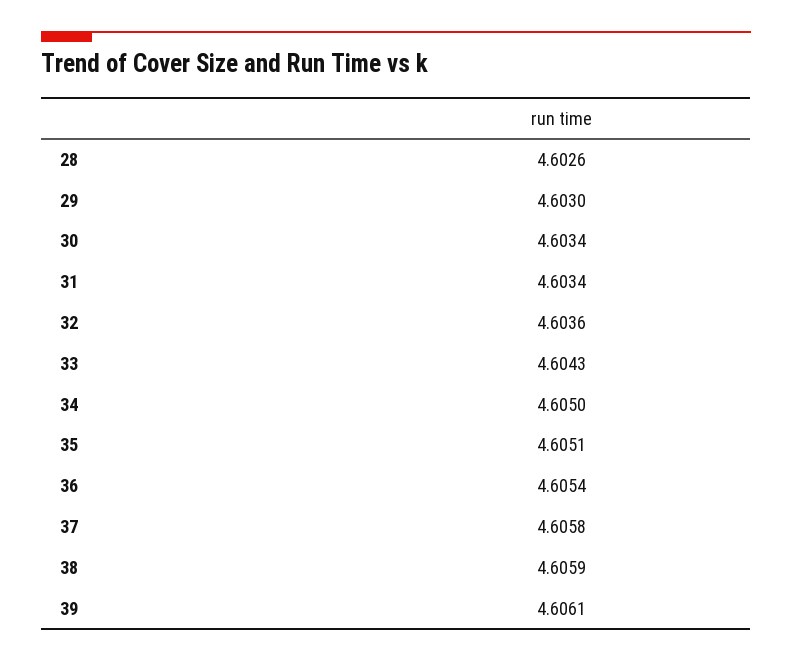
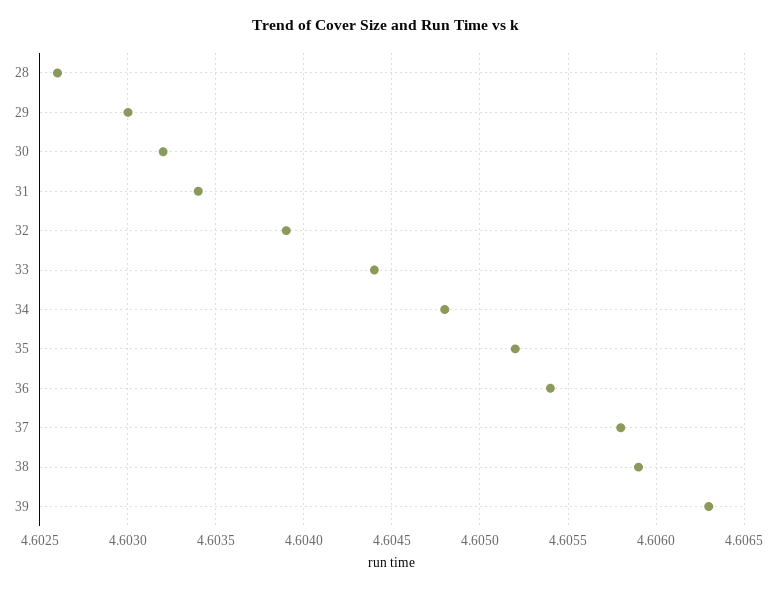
30: 4.6034 -> 4.6032
32: 4.6036 -> 4.6039
33: 4.6043 -> 4.6044
34: 4.605 -> 4.6048
35: 4.6051 -> 4.6052
39: 4.6061 -> 4.6063

